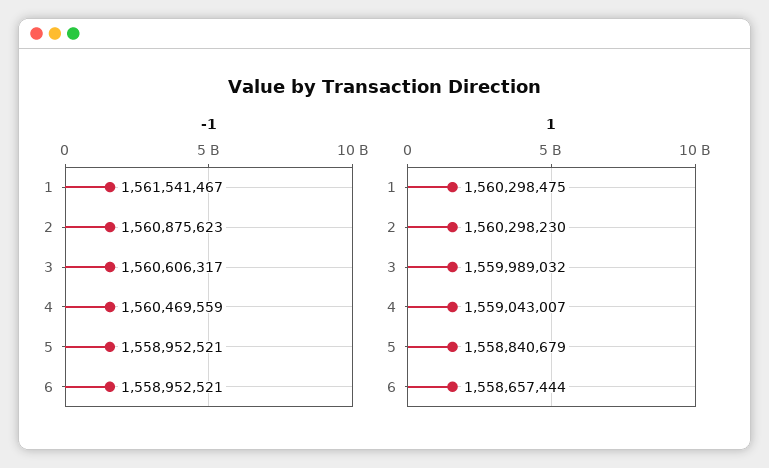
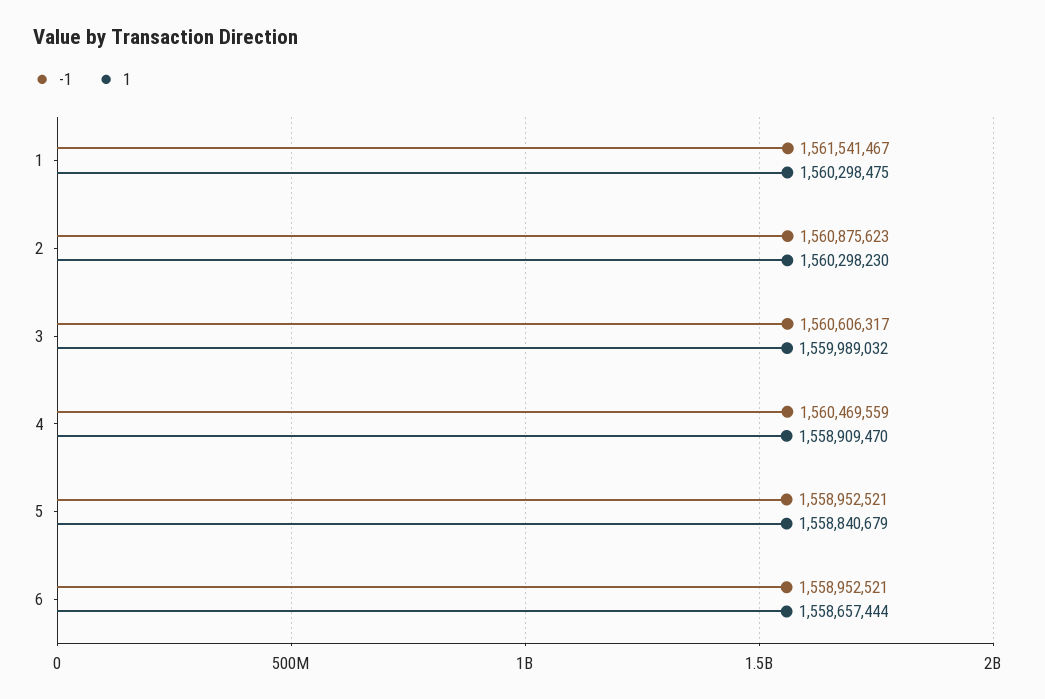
1, 4: 1559043007 -> 1558909470

